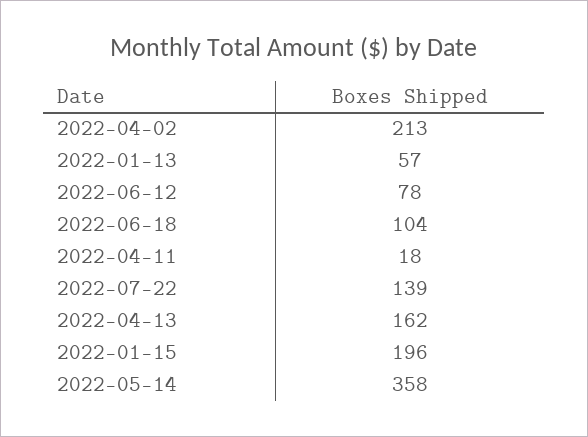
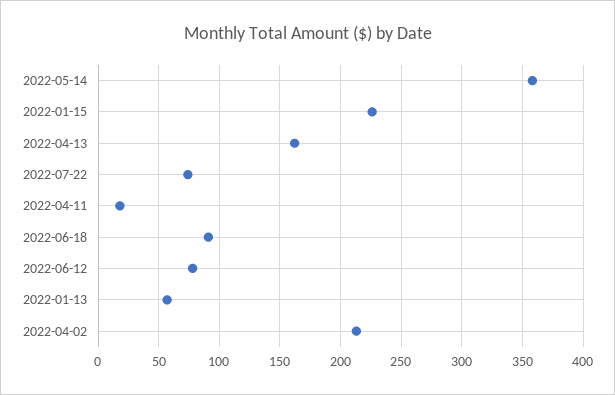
2022-06-18: 104 -> 90
2022-07-22: 139 -> 75
2022-01-15: 196 -> 225

